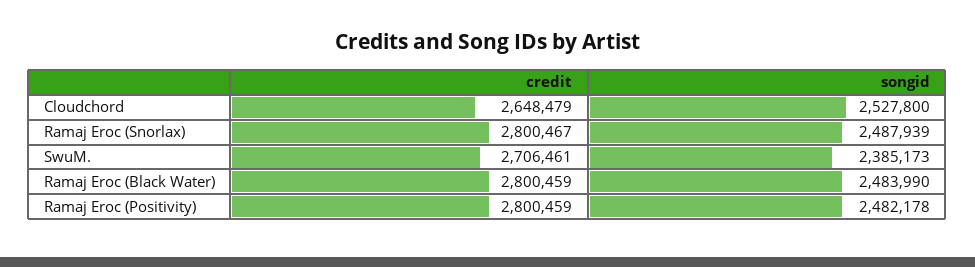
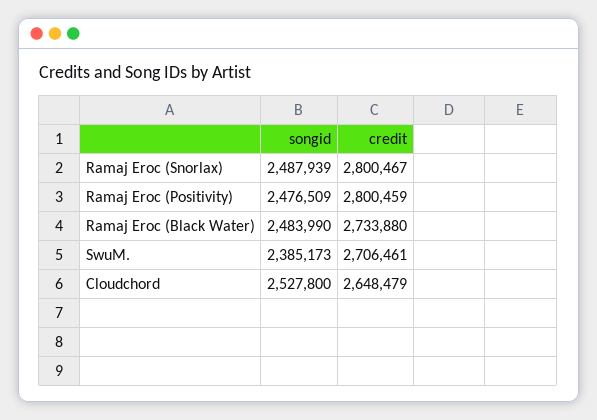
credit, Ramaj Eroc (Black Water): 2800459 -> 2733880
songid, Ramaj Eroc (Positivity): 2482178 -> 2476509

